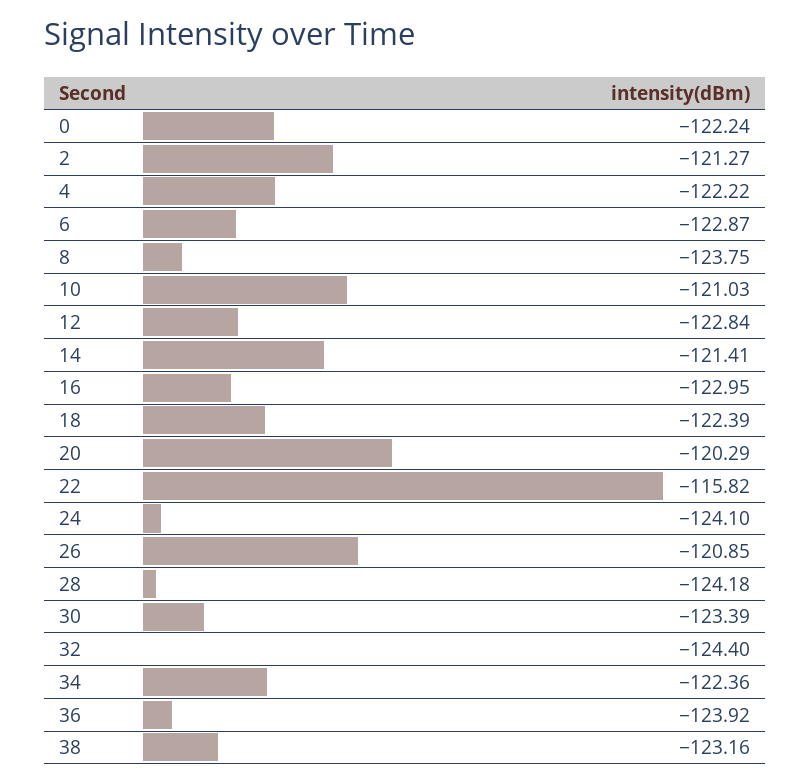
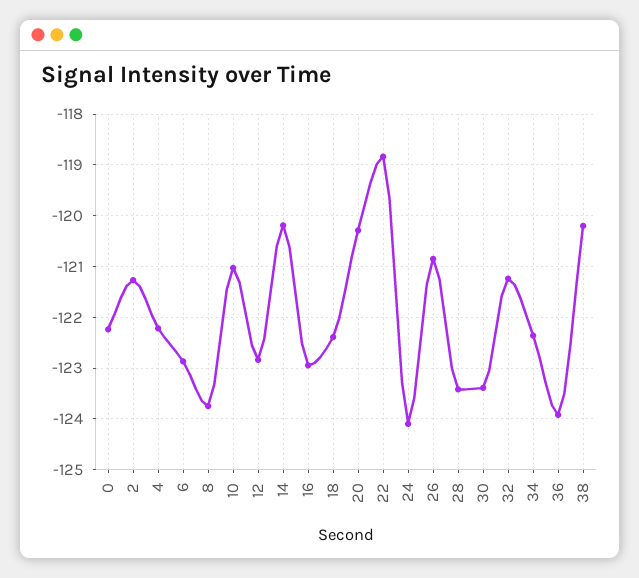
14: -121.41 -> -120.2
22: -115.82 -> -118.8
28: -124.18 -> -123.4
32: -124.4 -> -121.2
38: -123.16 -> -120.2

